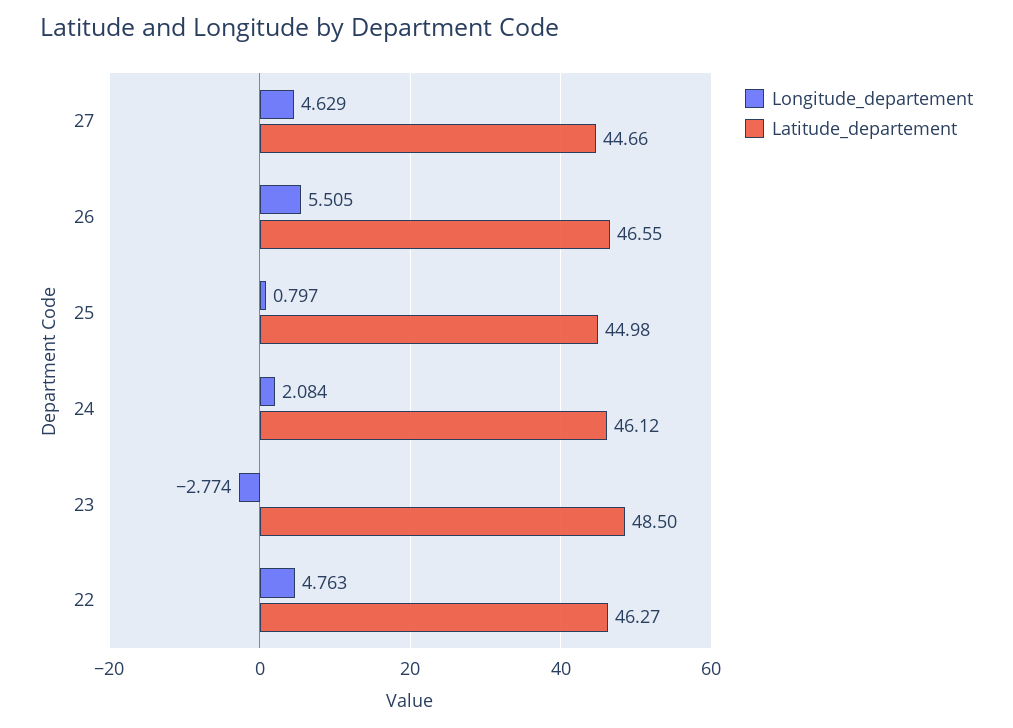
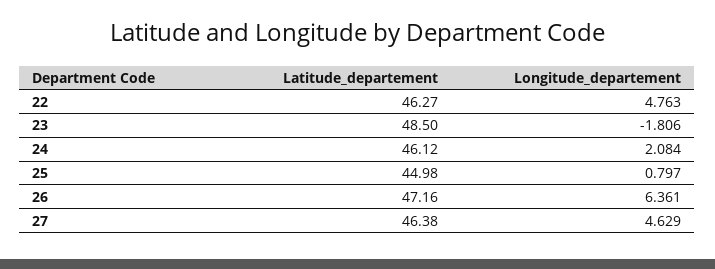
Latitude_departement, 27: 44.66 -> 46.38
Longitude_departement, 26: 5.505 -> 6.361
Latitude_departement, 26: 46.55 -> 47.16
Longitude_departement, 23: -2.774 -> -1.806

